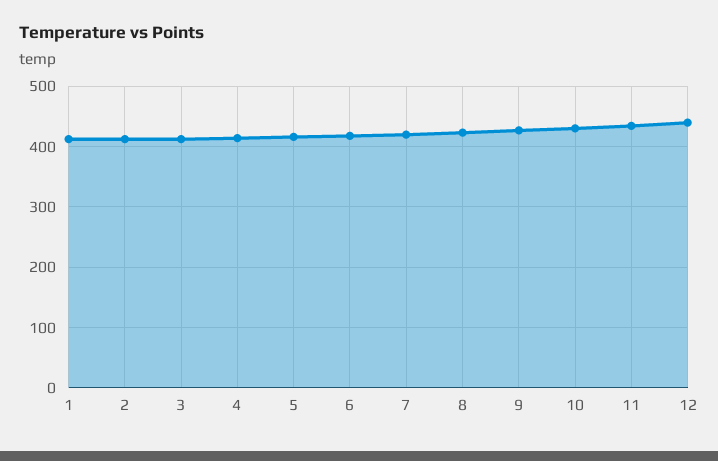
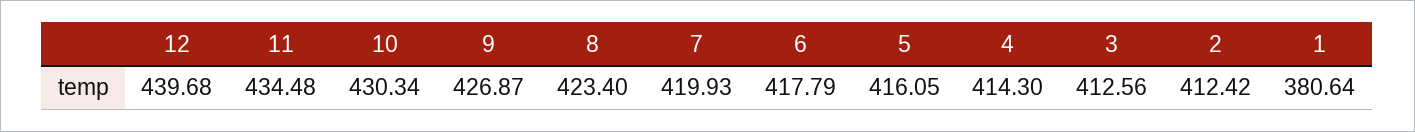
1: 410 -> 380.64

